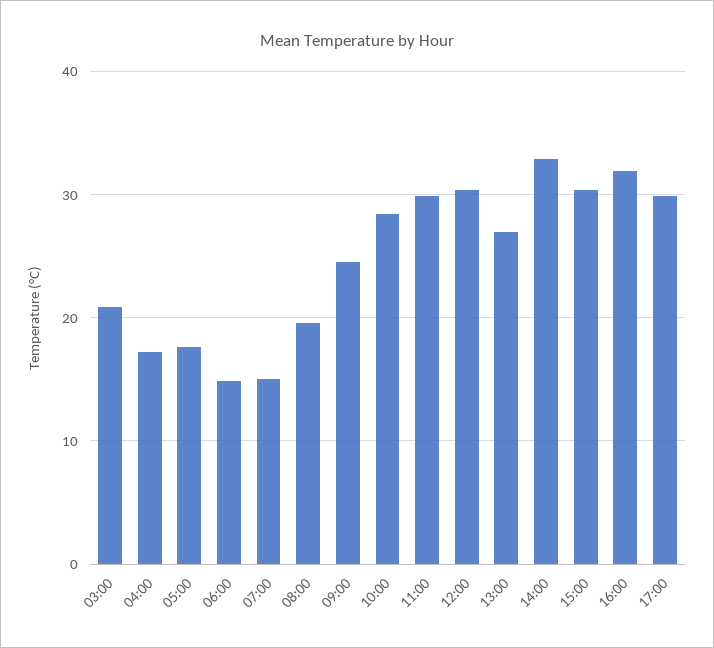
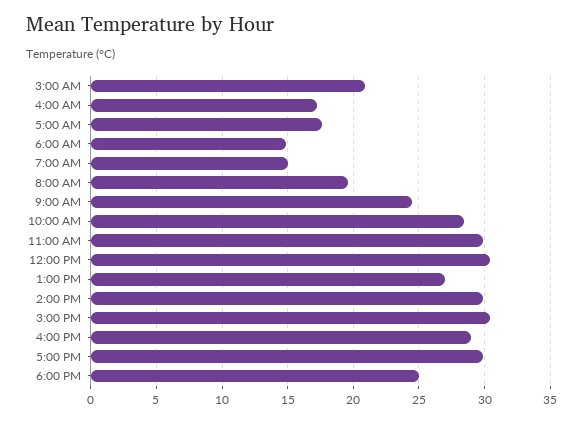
14:00: 33 -> 30
16:00: 32 -> 29
6:00 PM: none -> 25

